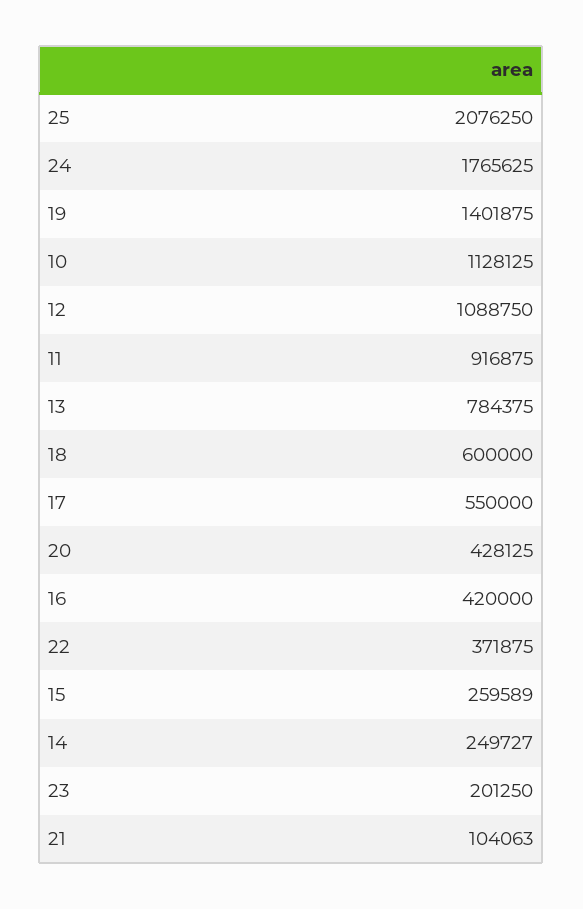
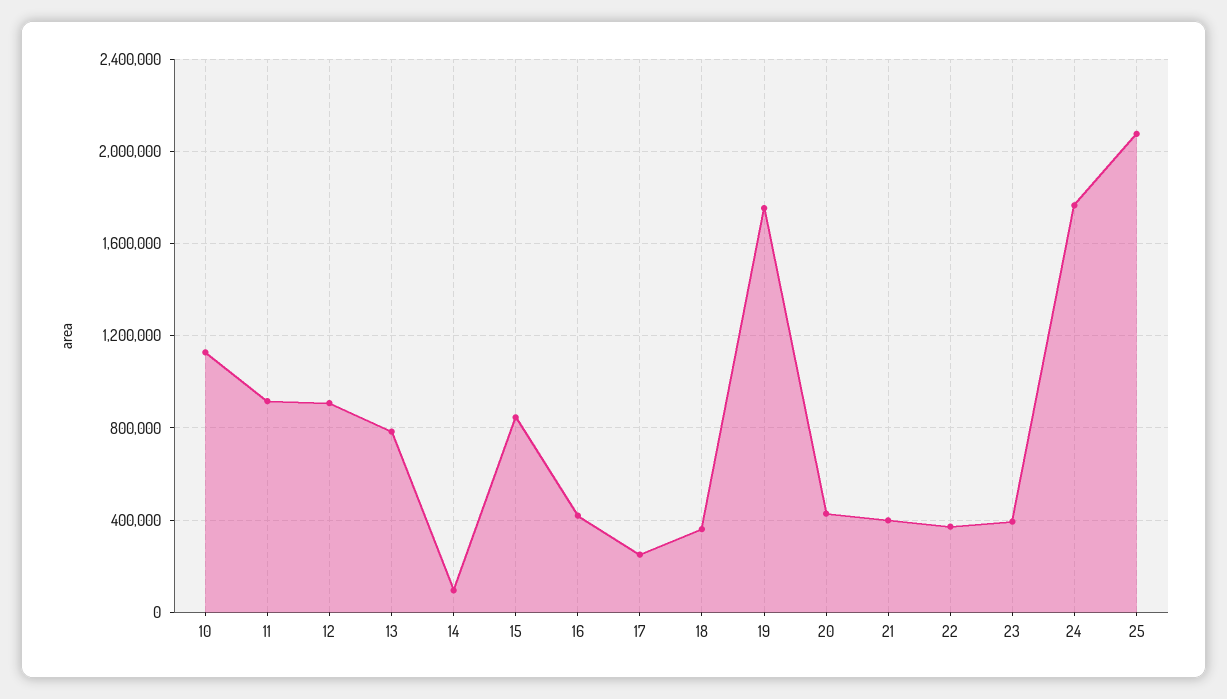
19: 1401875 -> 1750000
12: 1088750 -> 900000
18: 600000 -> 350000
17: 550000 -> 250000
15: 259589 -> 850000
14: 249727 -> 100000
23: 201250 -> 400000
21: 104063 -> 400000

